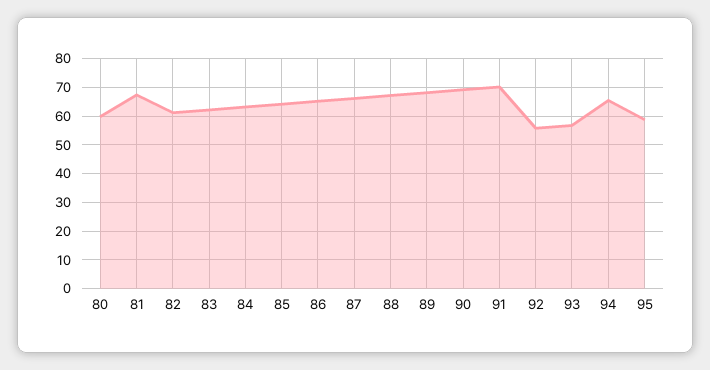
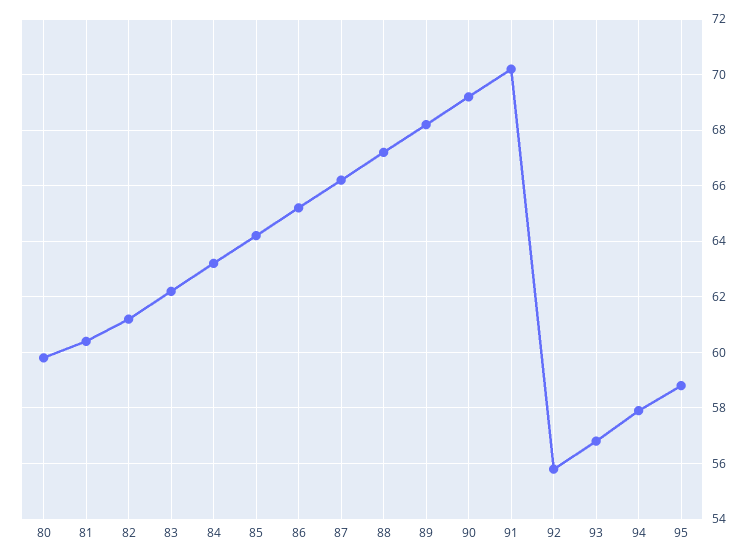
81: 67.5 -> 60.5
94: 65 -> 58

